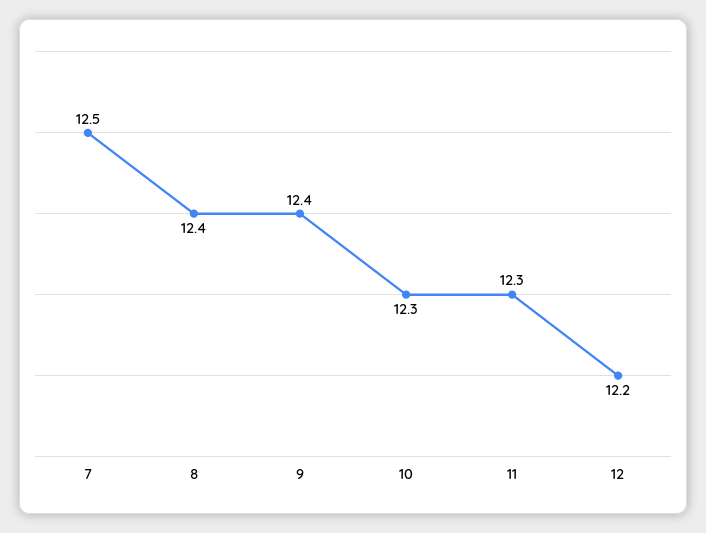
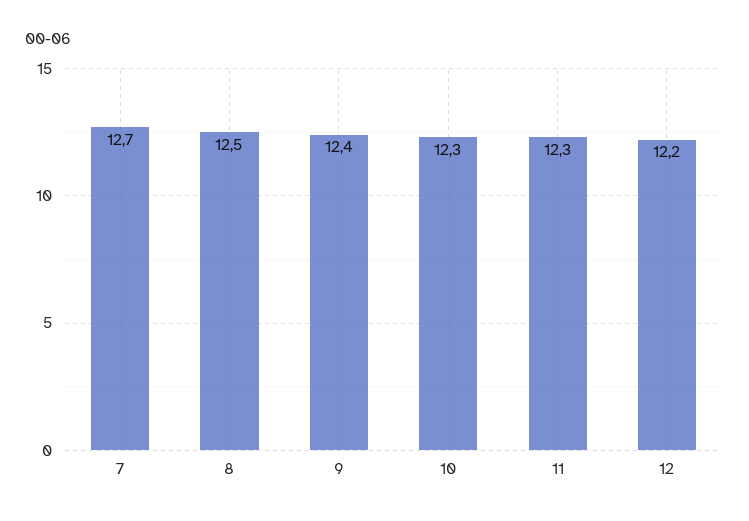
7: 12.5 -> 12.7
8: 12.4 -> 12.5

